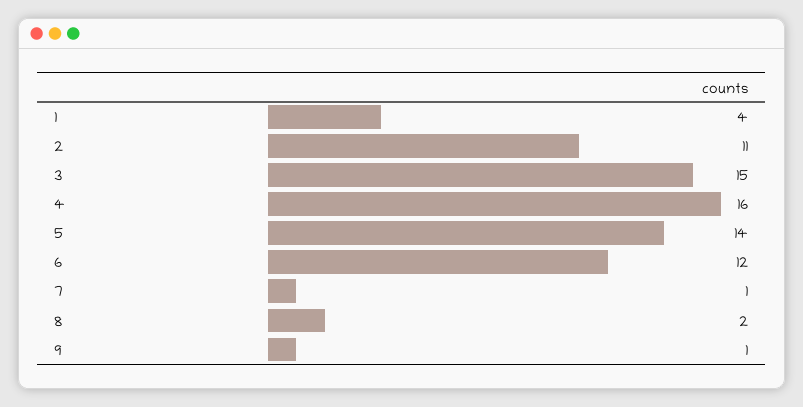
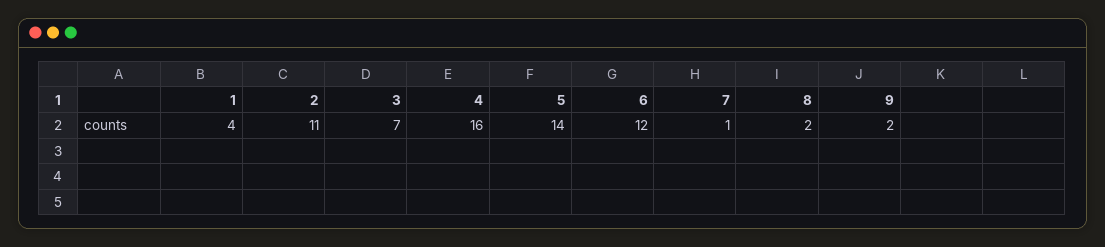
3: 15 -> 7
9: 1 -> 2

